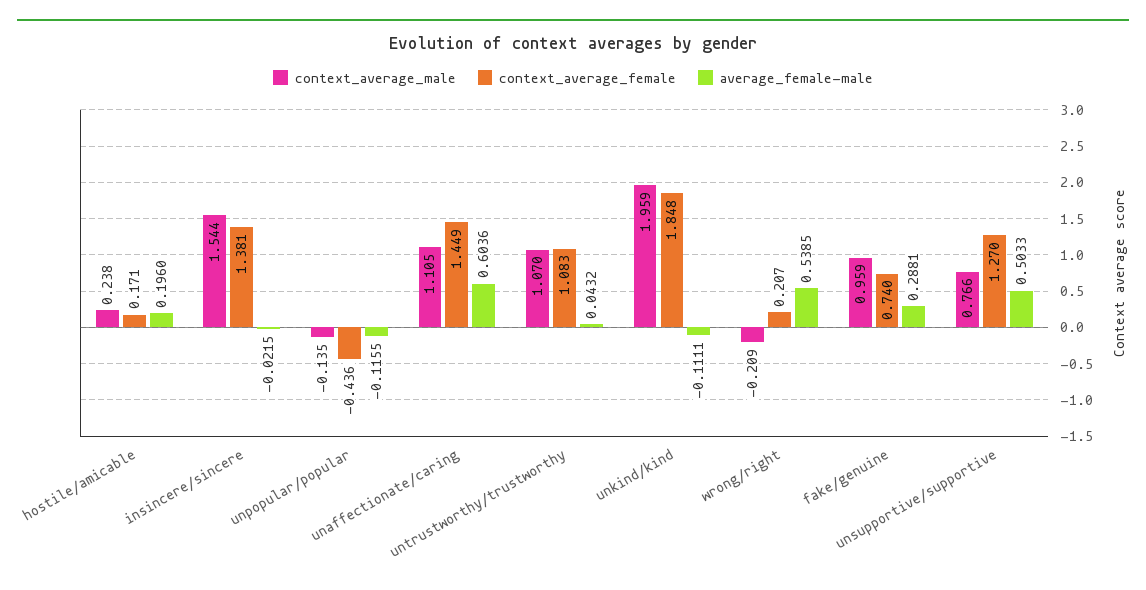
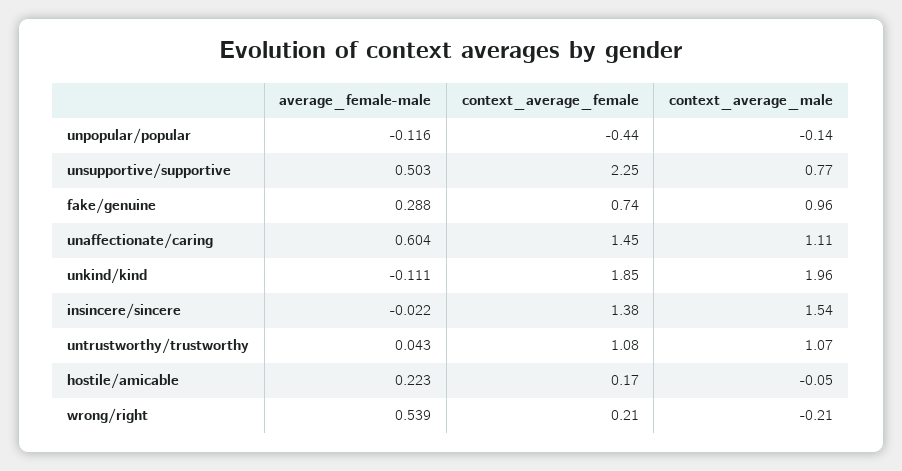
context_average_male, hostile/amicable: 0.238 -> -0.05
average_female-male, hostile/amicable: 0.196 -> 0.223
context_average_female, unsupportive/supportive: 1.27 -> 2.25

